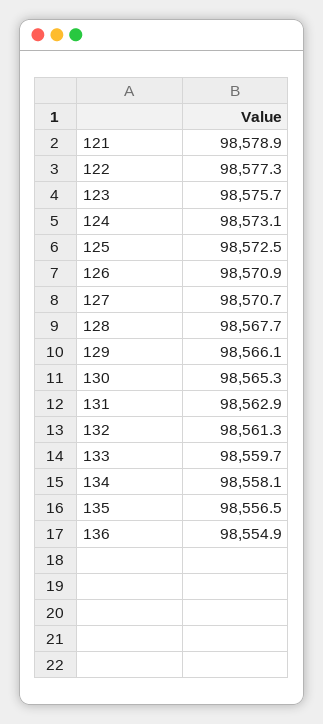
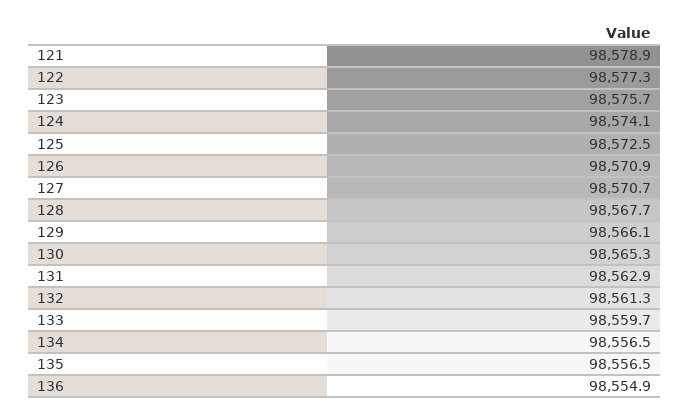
124: 98573.1 -> 98574.1
134: 98558.1 -> 98556.5

